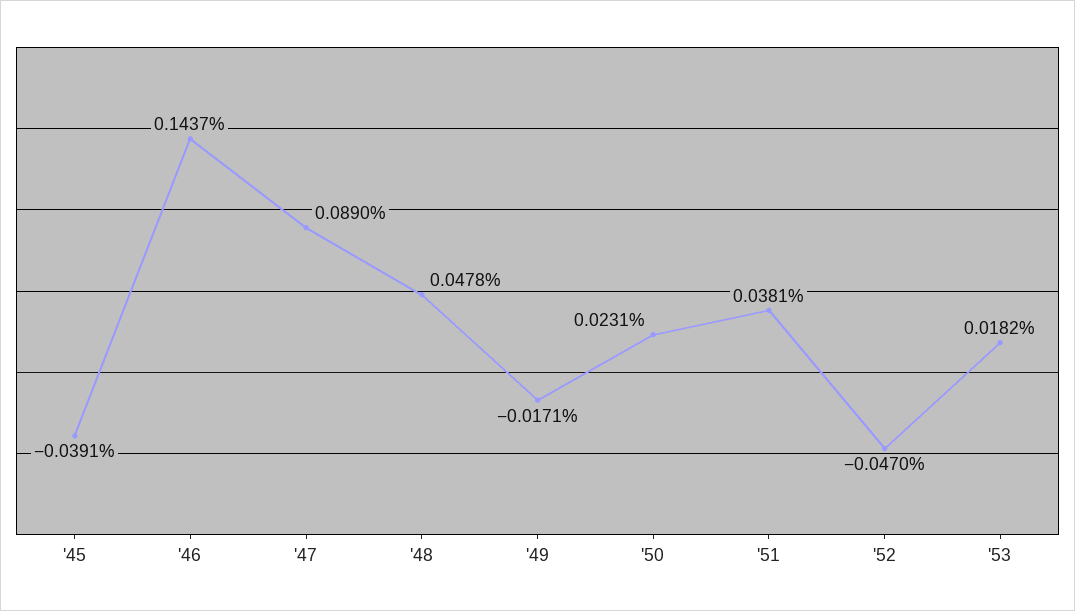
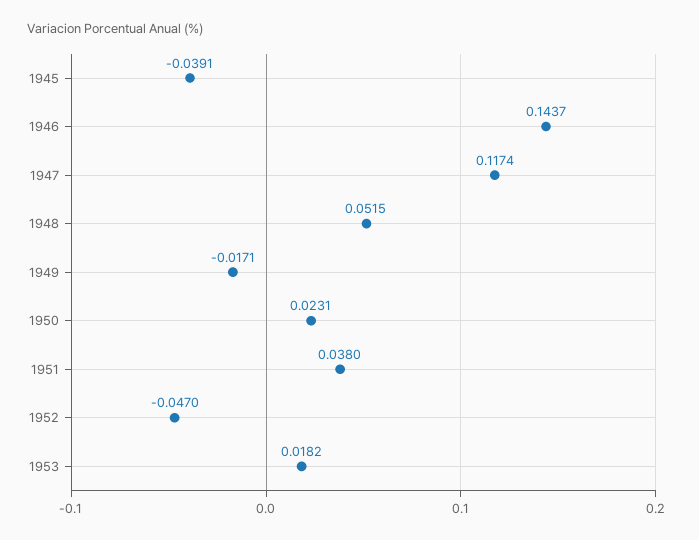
'47: 0.089 -> 0.1174
'48: 0.0478 -> 0.0515
'51: 0.0381 -> 0.038

